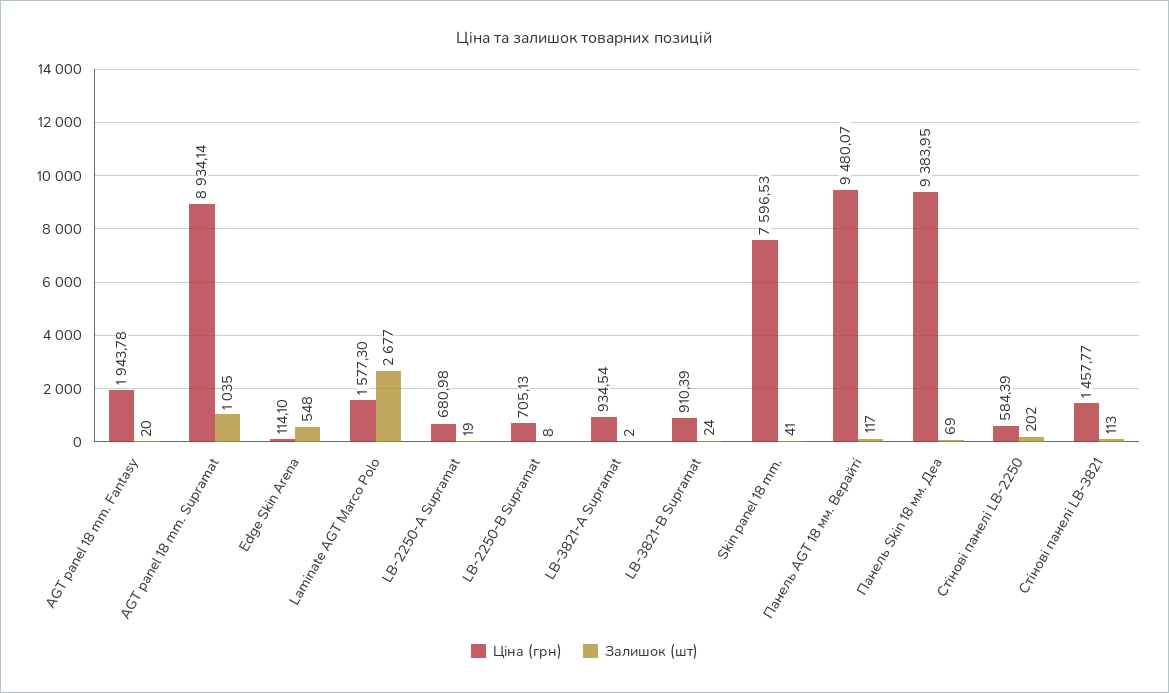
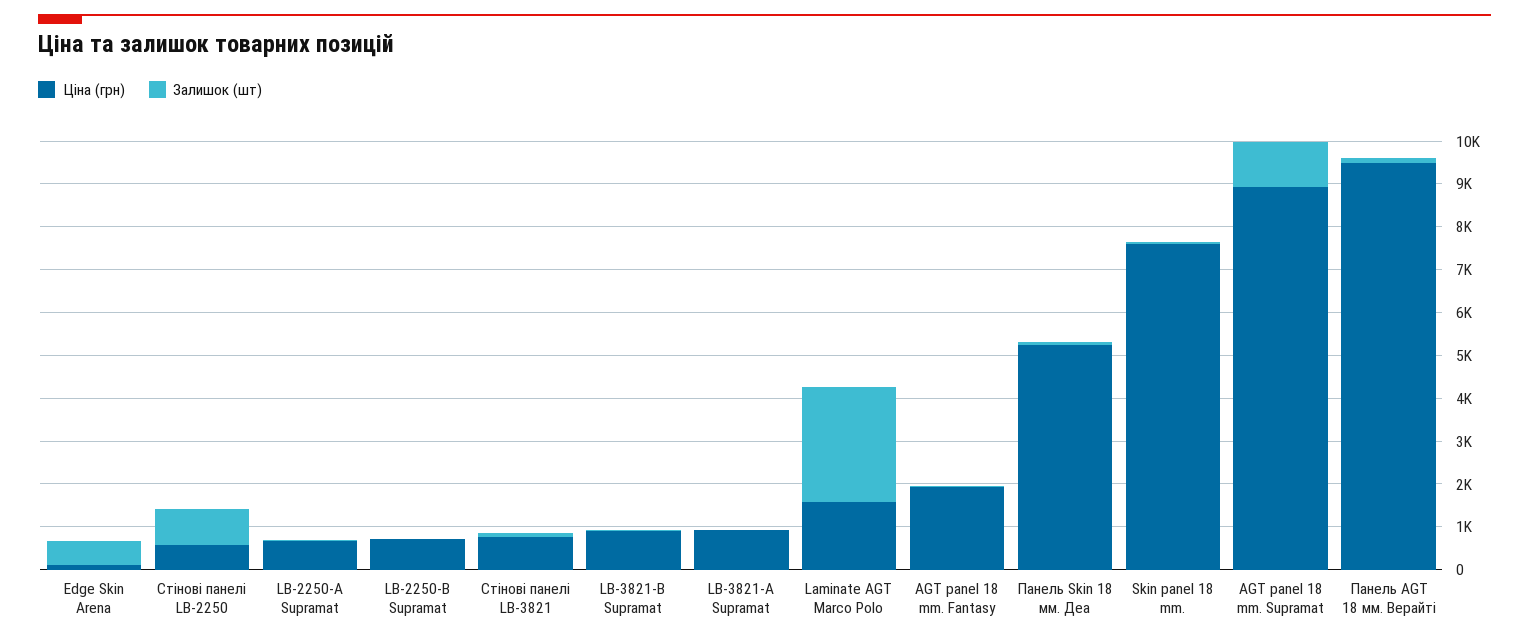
Ціна (грн), Панель Skin 18 мм. Деа: 9383.95 -> 5200
Залишок (шт), Стінові панелі LB-2250: 202 -> 800
Ціна (грн), Стінові панелі LB-3821: 1457.77 -> 800

